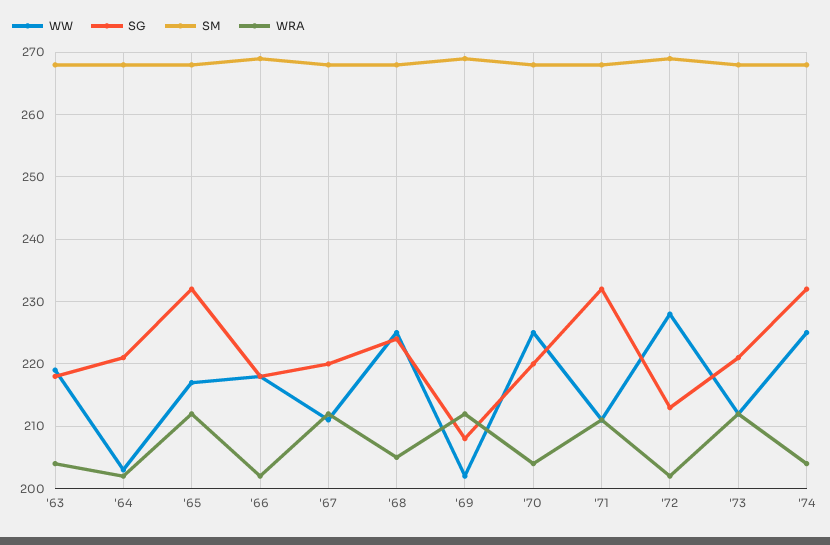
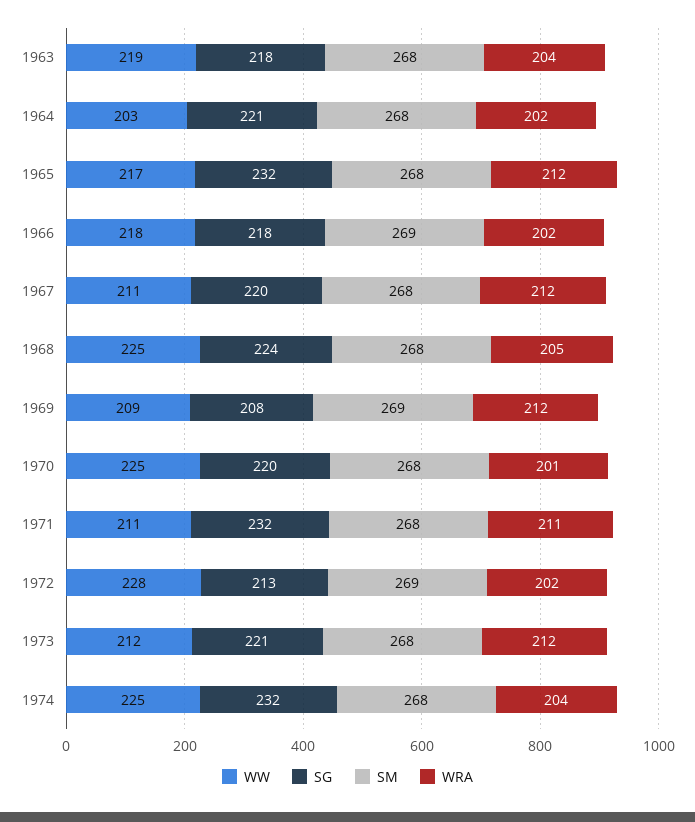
WW, '69: 202 -> 209
WRA, '70: 204 -> 201

